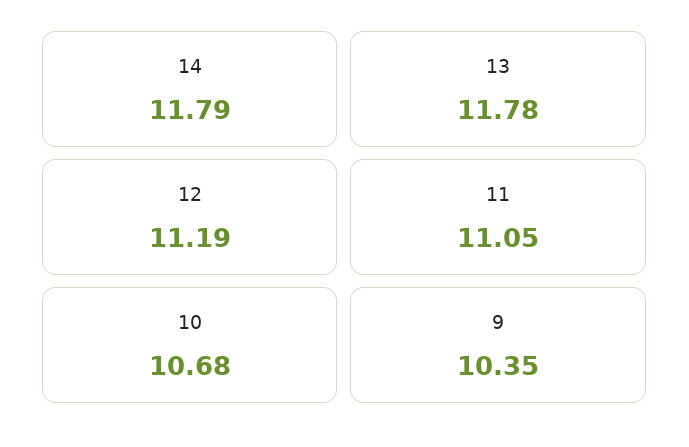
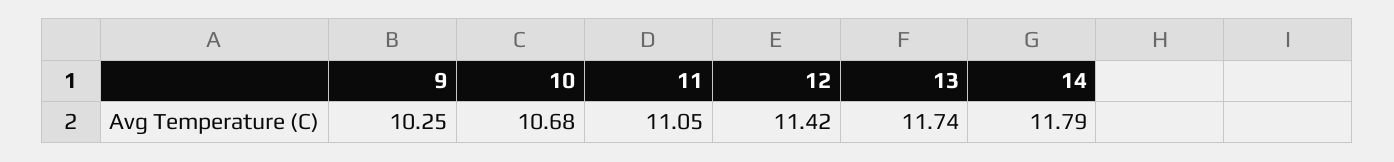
13: 11.78 -> 11.74
12: 11.19 -> 11.42
9: 10.35 -> 10.25

